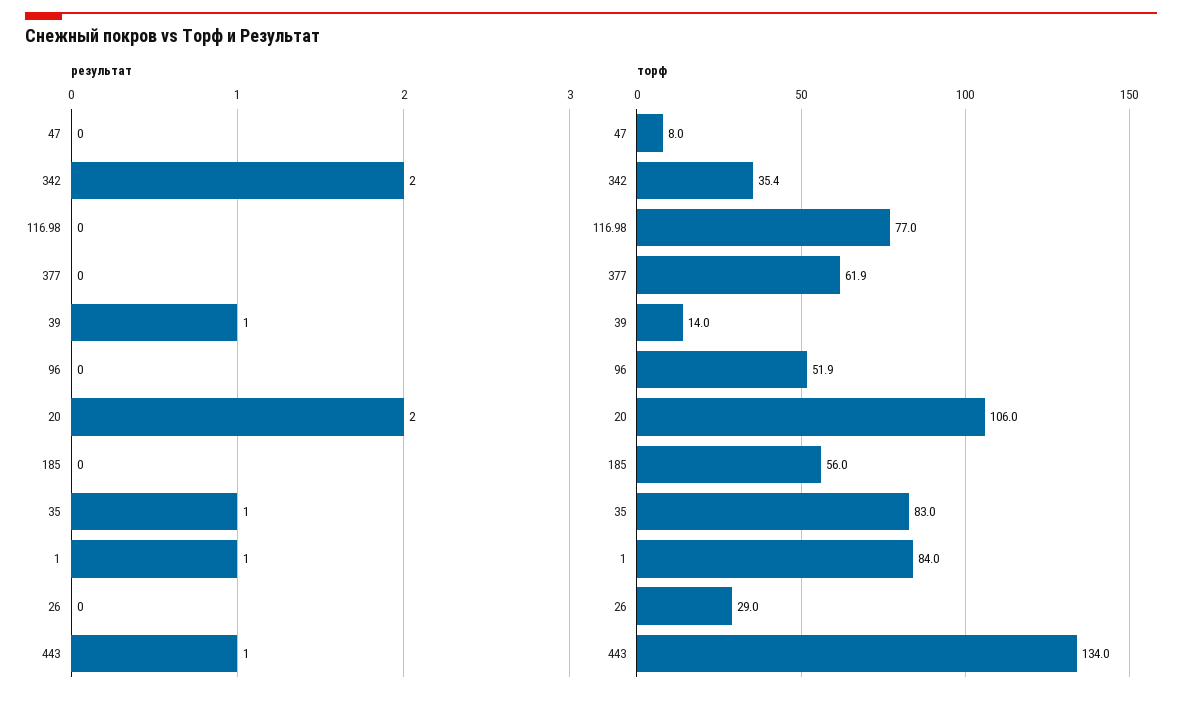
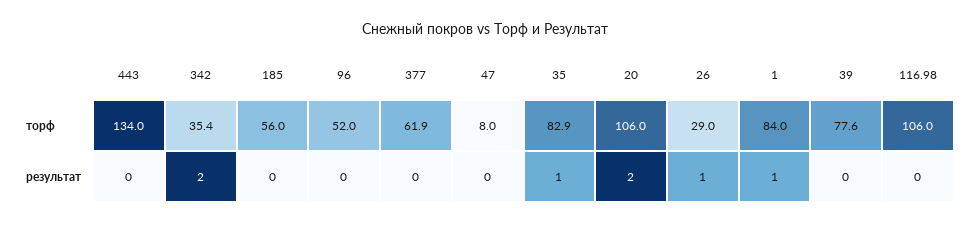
результат, 39: 1 -> 0
результат, 26: 0 -> 1
результат, 443: 1 -> 0
торф, 116.98: 77 -> 106
торф, 39: 14 -> 77.6
торф, 96: 51.9 -> 52
торф, 35: 83 -> 82.9

